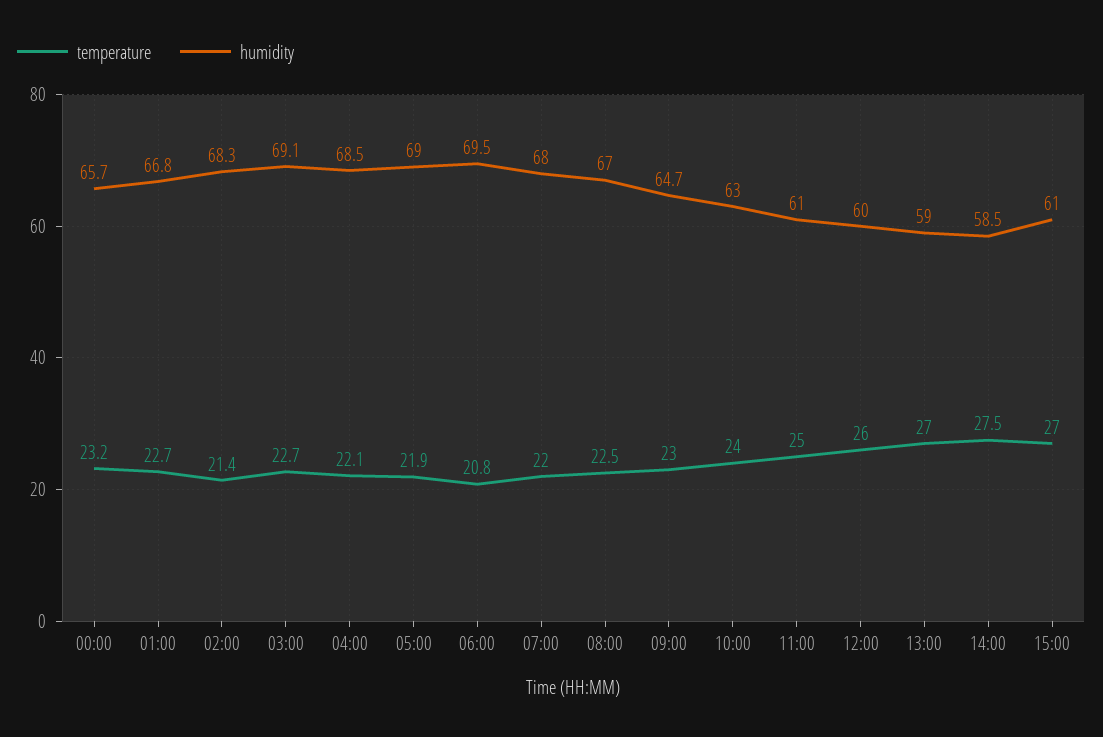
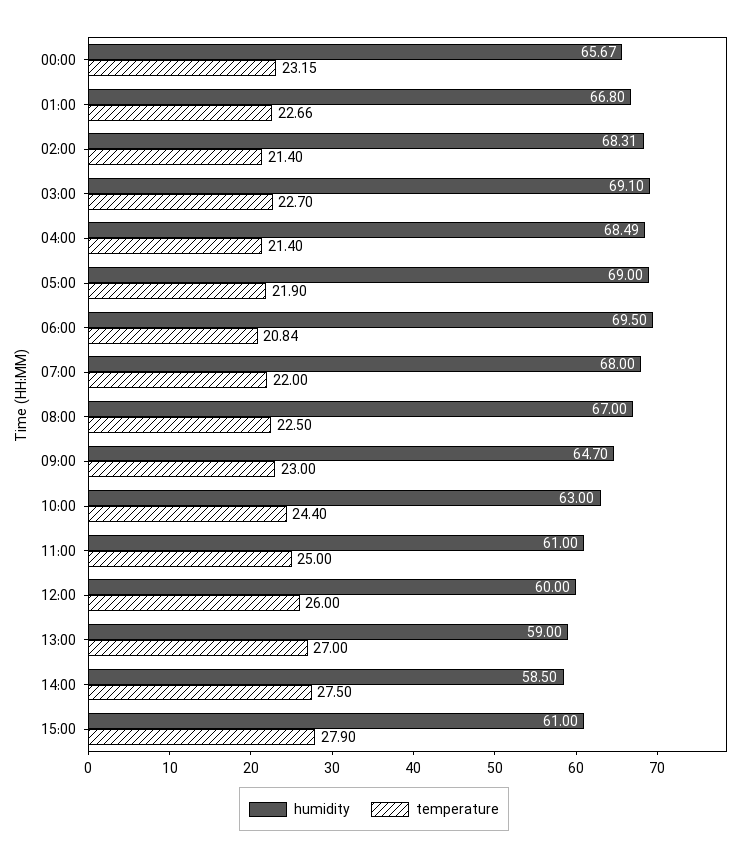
temperature, 04:00: 22.1 -> 21.4
temperature, 10:00: 24 -> 24.4
temperature, 15:00: 27 -> 27.9

